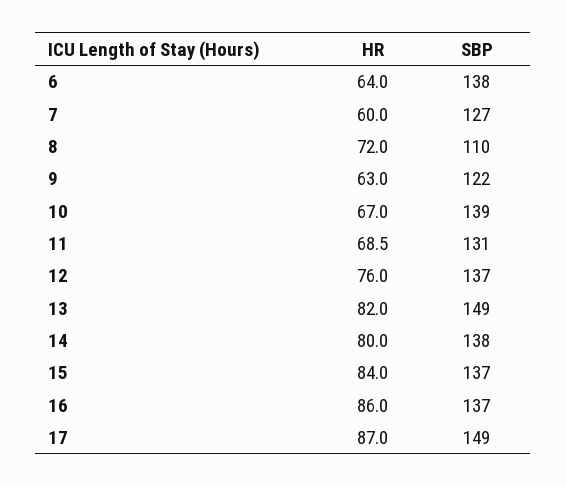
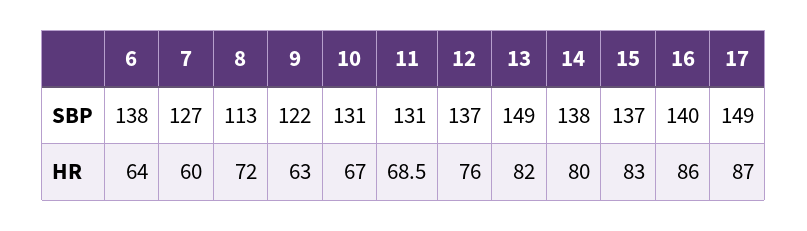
SBP, 8: 110 -> 113
SBP, 10: 139 -> 131
HR, 15: 84 -> 83
SBP, 16: 137 -> 140

